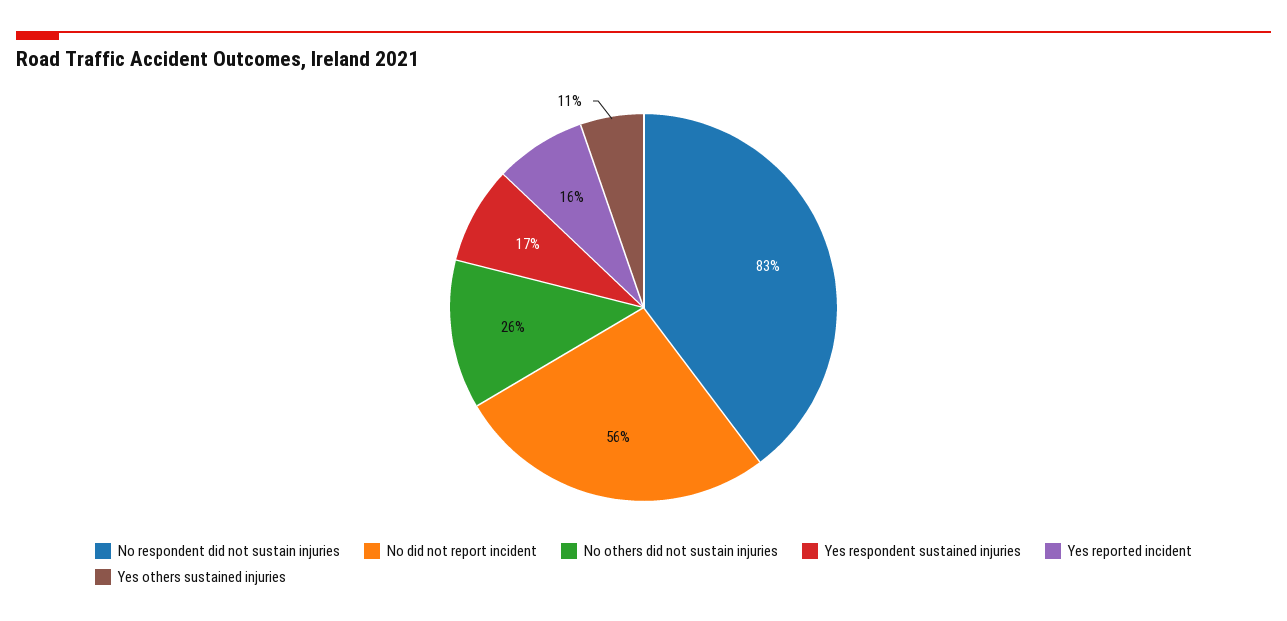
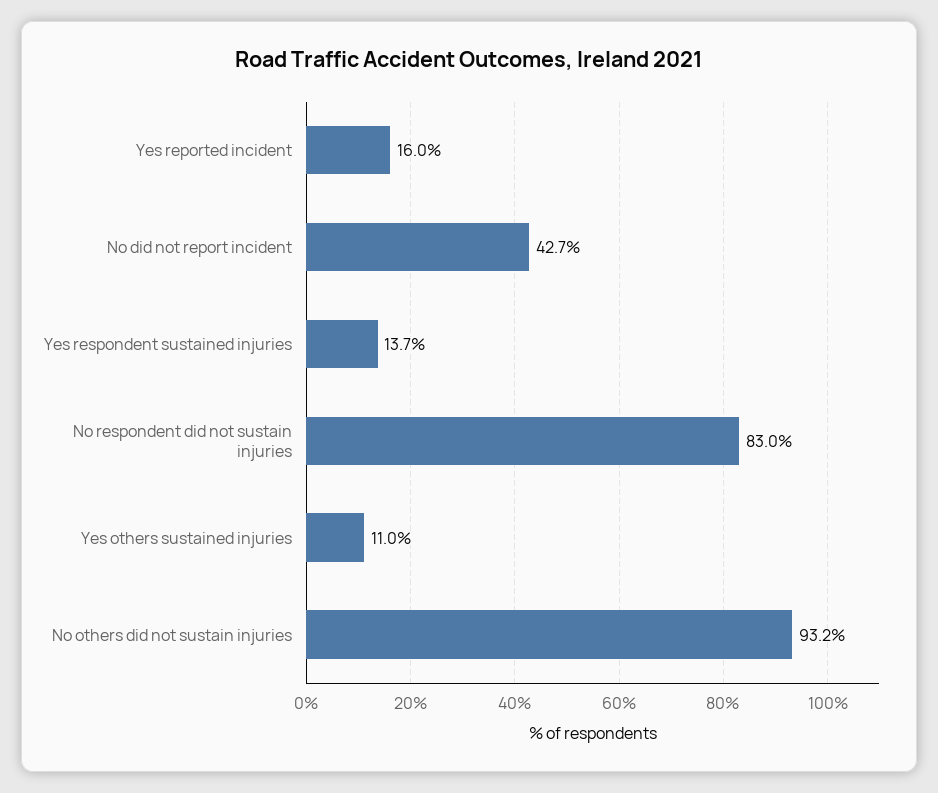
No did not report incident: 56 -> 42.7
No others did not sustain injuries: 26 -> 93.2
Yes respondent sustained injuries: 17 -> 13.7

